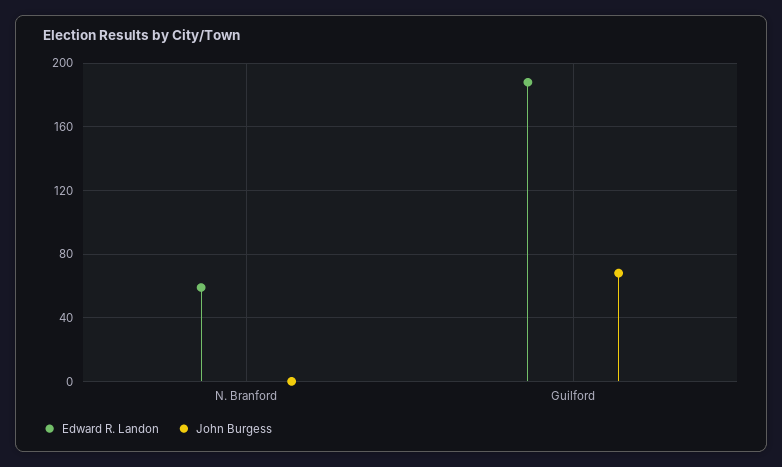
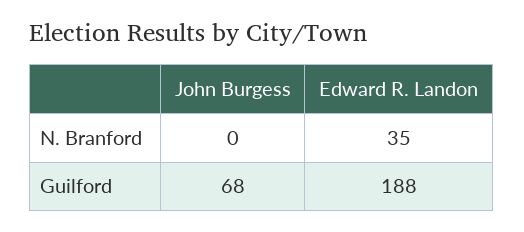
Edward R. Landon, N. Branford: 60 -> 35

